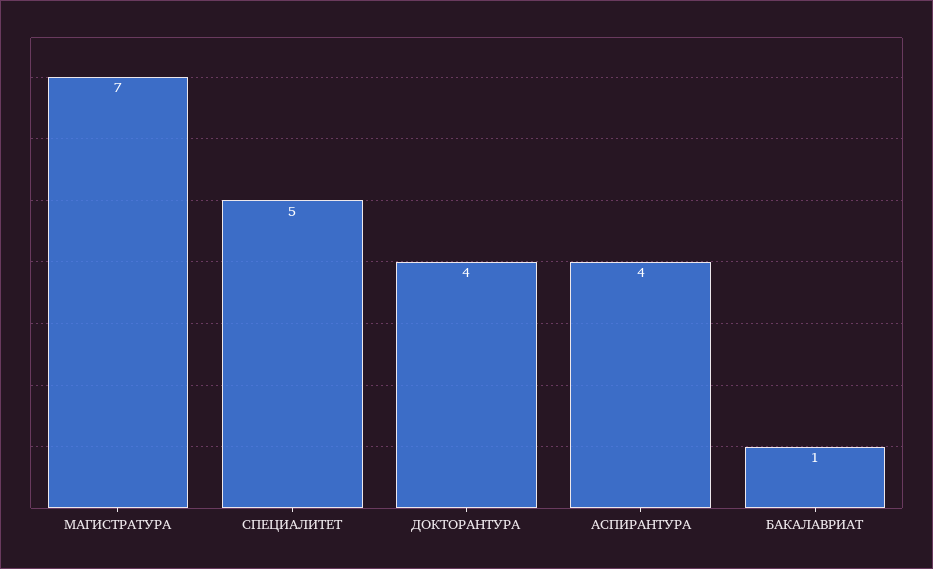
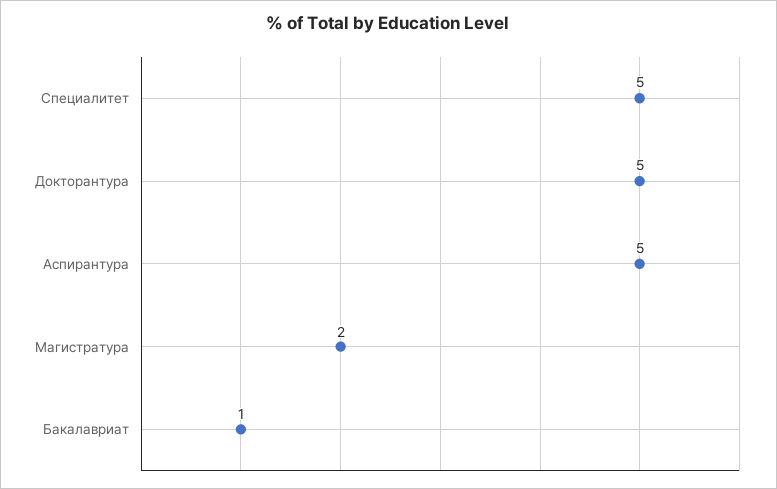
МАГИСТРАТУРА: 7 -> 2
ДОКТОРАНТУРА: 4 -> 5
АСПИРАНТУРА: 4 -> 5

